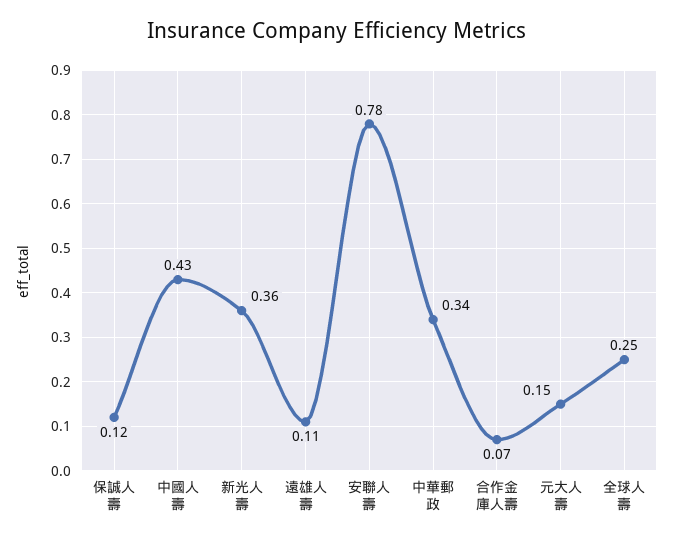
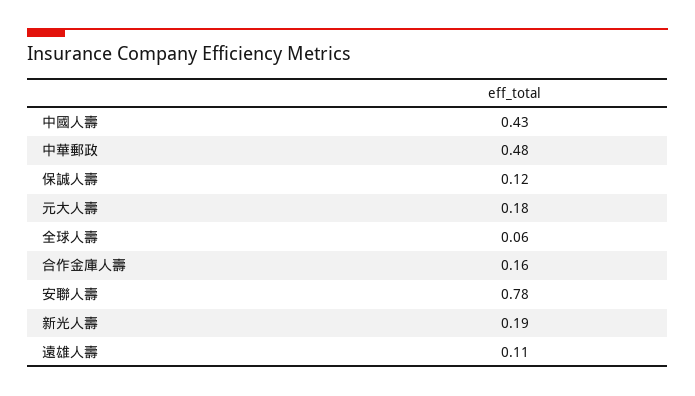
新光人壽: 0.36 -> 0.19
中華郵政: 0.34 -> 0.48
合作金庫人壽: 0.07 -> 0.16
元大人壽: 0.15 -> 0.18
全球人壽: 0.25 -> 0.06

